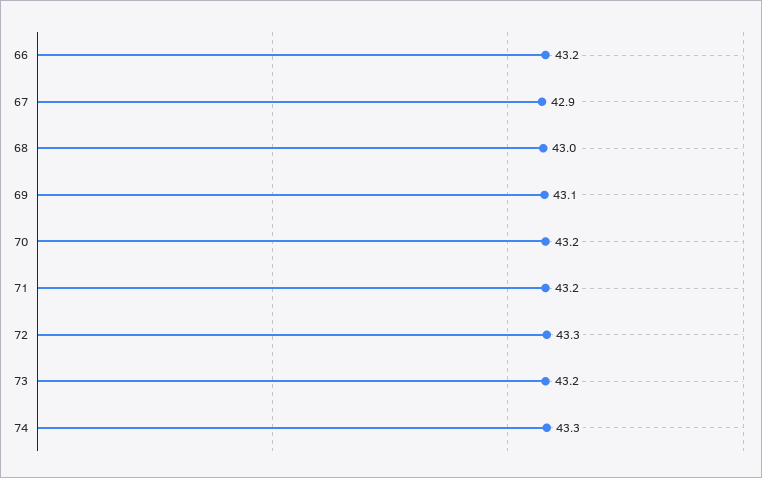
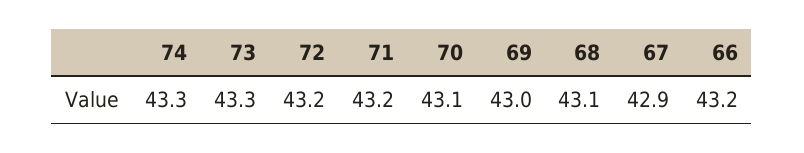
68: 43 -> 43.1
69: 43.1 -> 43
70: 43.2 -> 43.1
72: 43.3 -> 43.2
73: 43.2 -> 43.3

